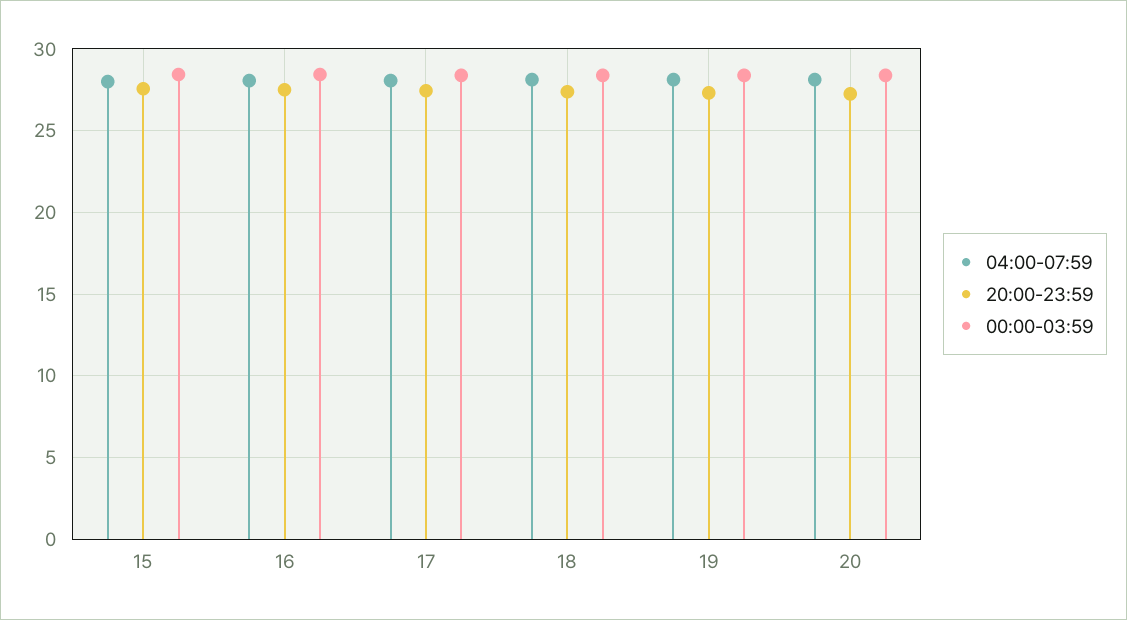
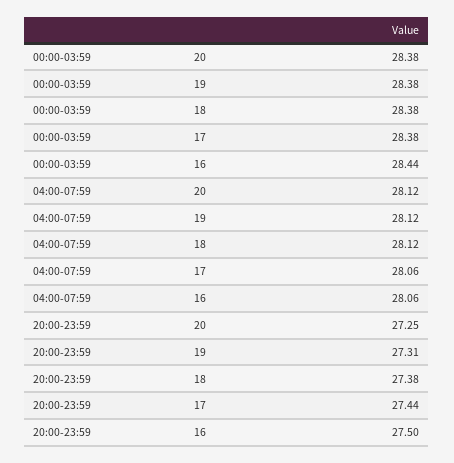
04:00-07:59, 15: 28 -> none
20:00-23:59, 15: 27.5 -> none
00:00-03:59, 15: 28.5 -> none

